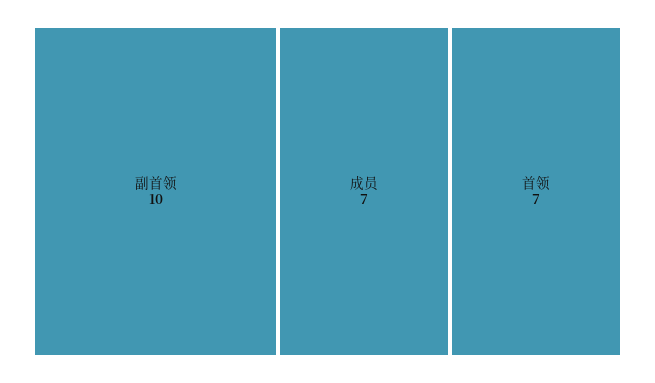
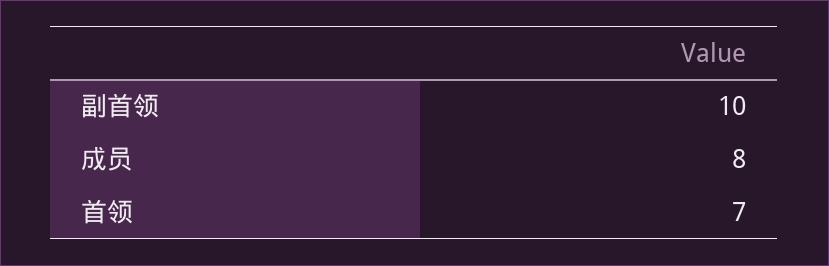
成员: 7 -> 8

